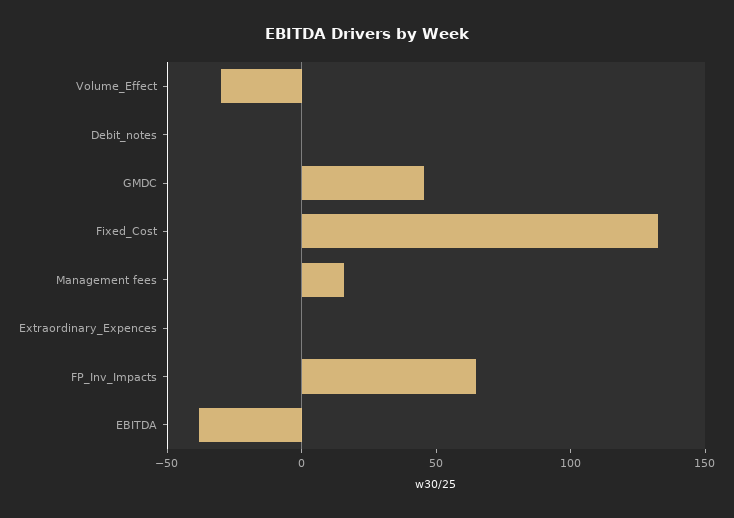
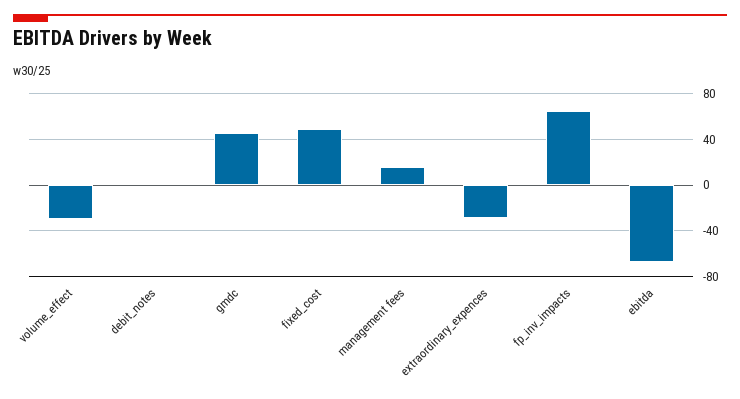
Fixed_Cost: 130 -> 50
Extraordinary_Expences: 0 -> -30
EBITDA: -40 -> -70

